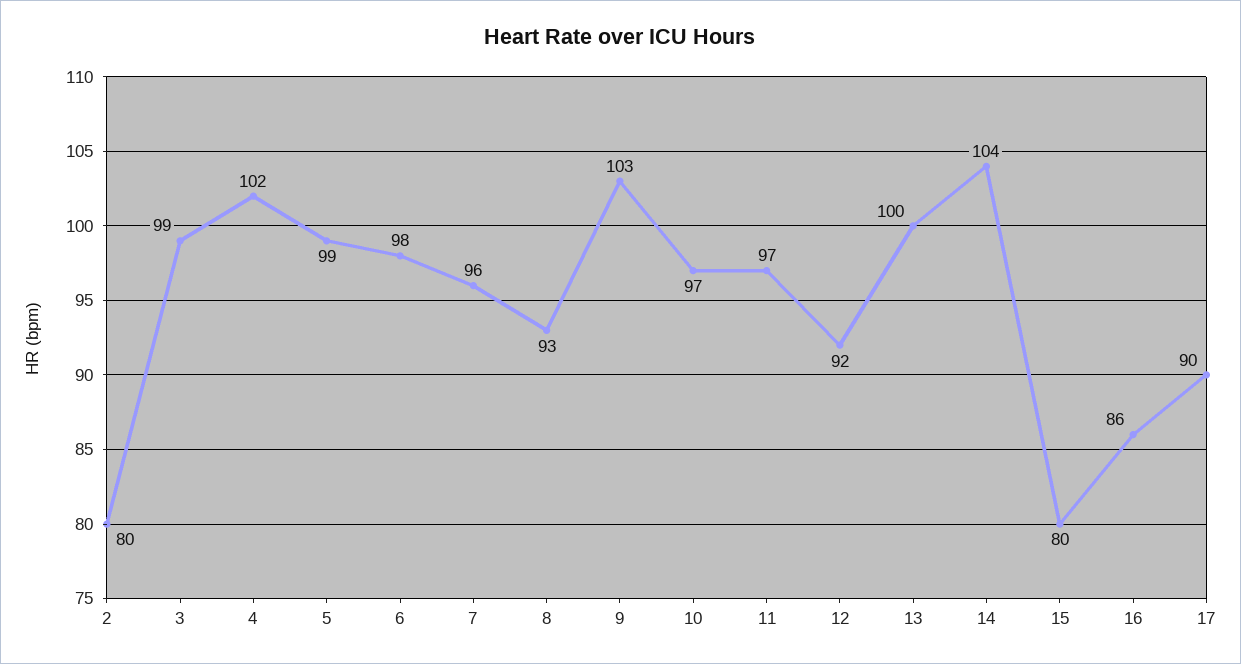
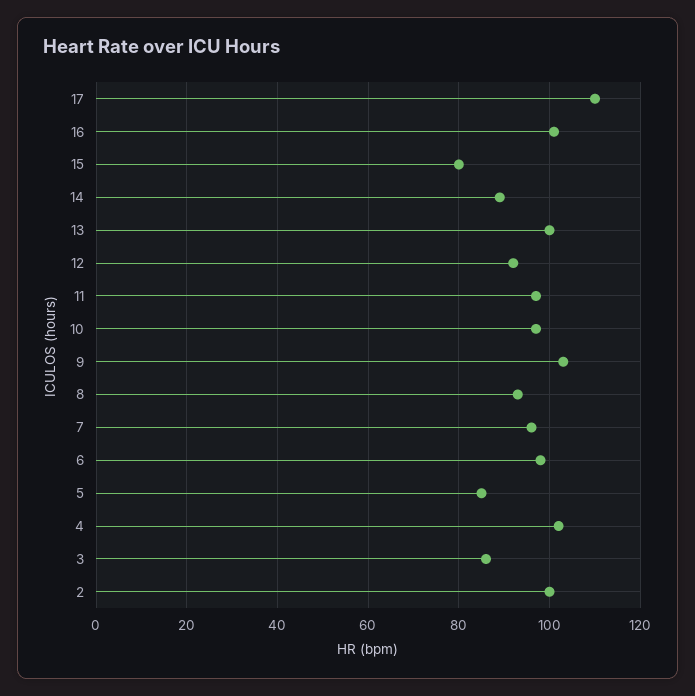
2: 80 -> 100
3: 99 -> 85
5: 99 -> 85
14: 104 -> 90
16: 86 -> 100
17: 90 -> 110

